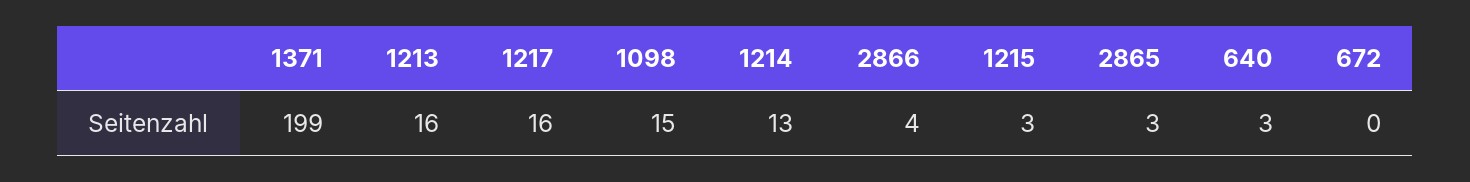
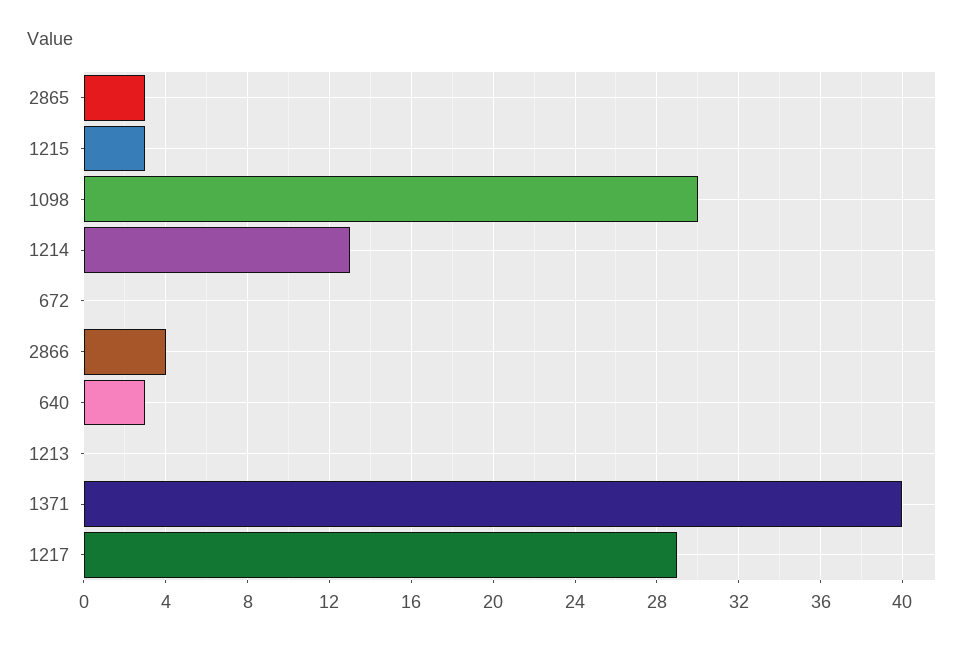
1371: 199 -> 40
1213: 16 -> 0
1217: 16 -> 29
1098: 15 -> 30

